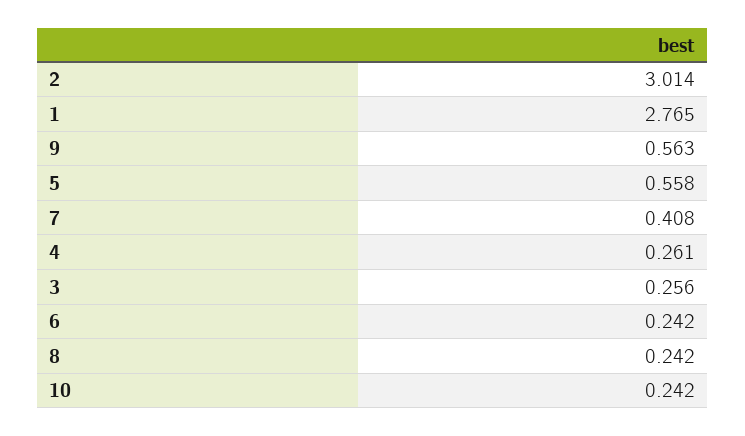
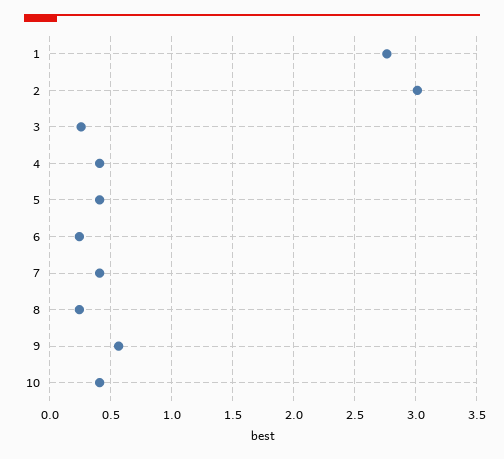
5: 0.558 -> 0.4
4: 0.261 -> 0.4
10: 0.242 -> 0.4

